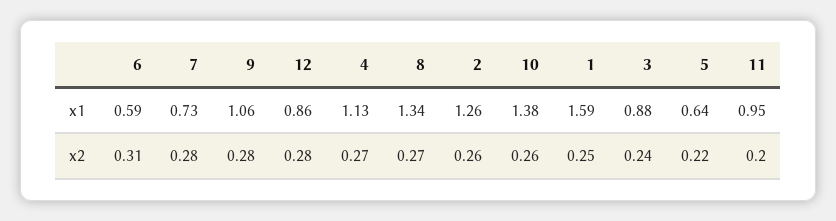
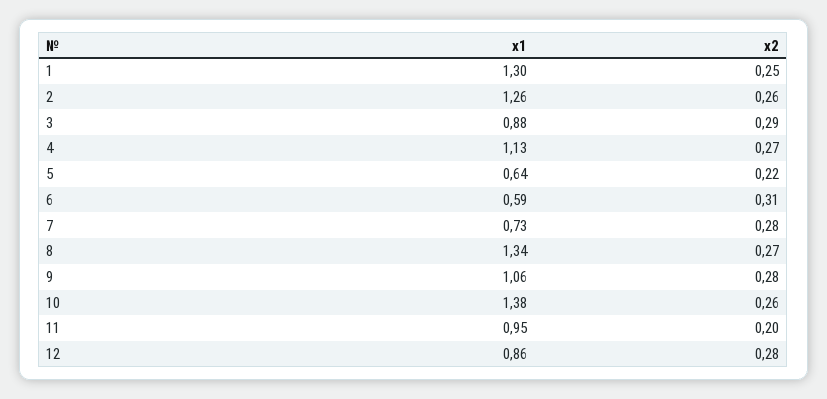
1, x1: 1.59 -> 1.3
3, x2: 0.24 -> 0.29

